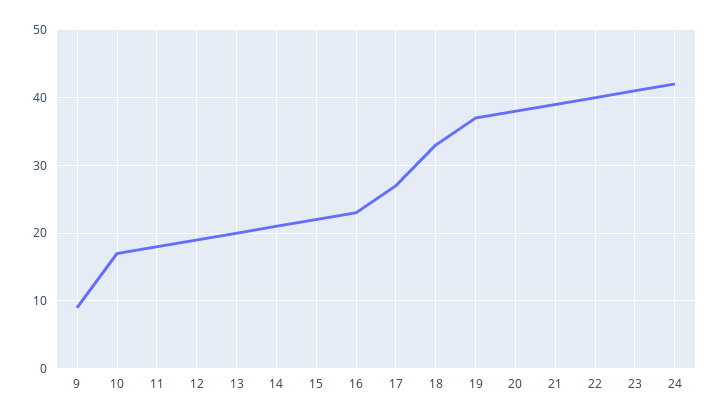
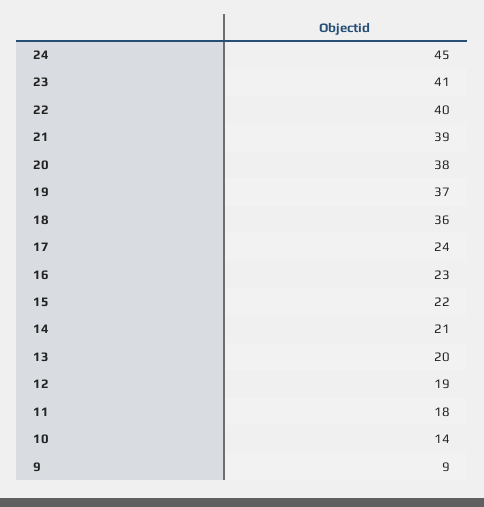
10: 17 -> 14
17: 27 -> 24
18: 33 -> 36
24: 42 -> 45

